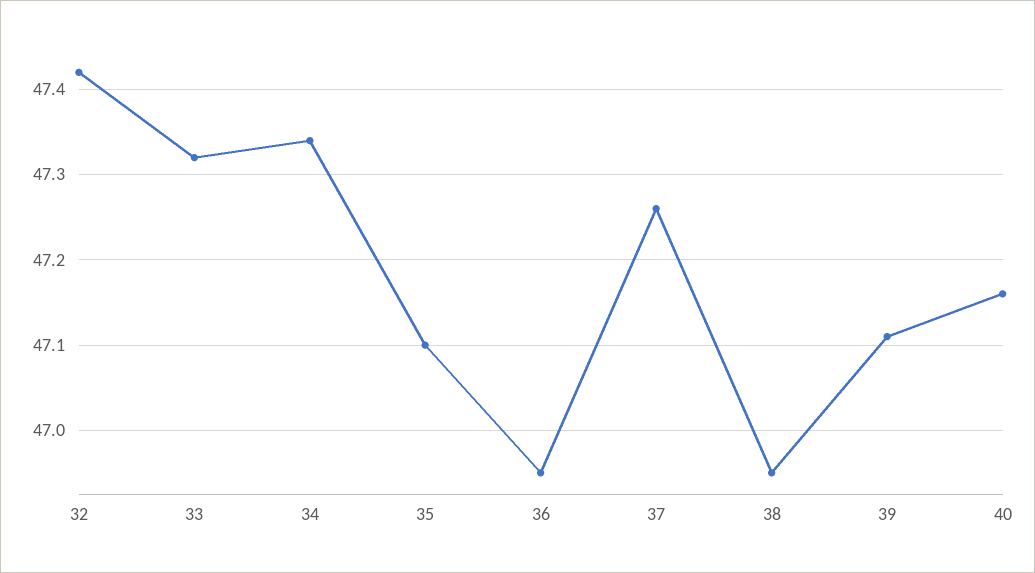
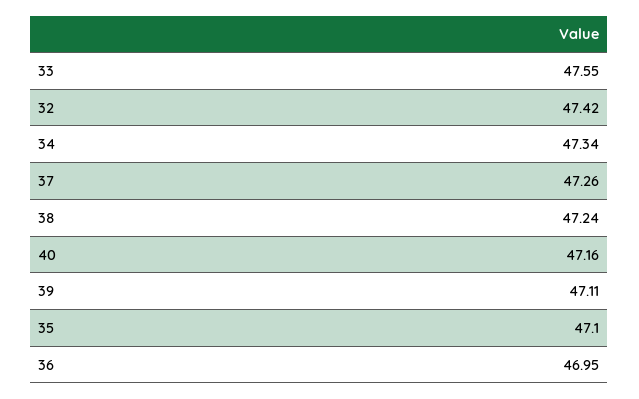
33: 47.32 -> 47.55
38: 46.95 -> 47.24

